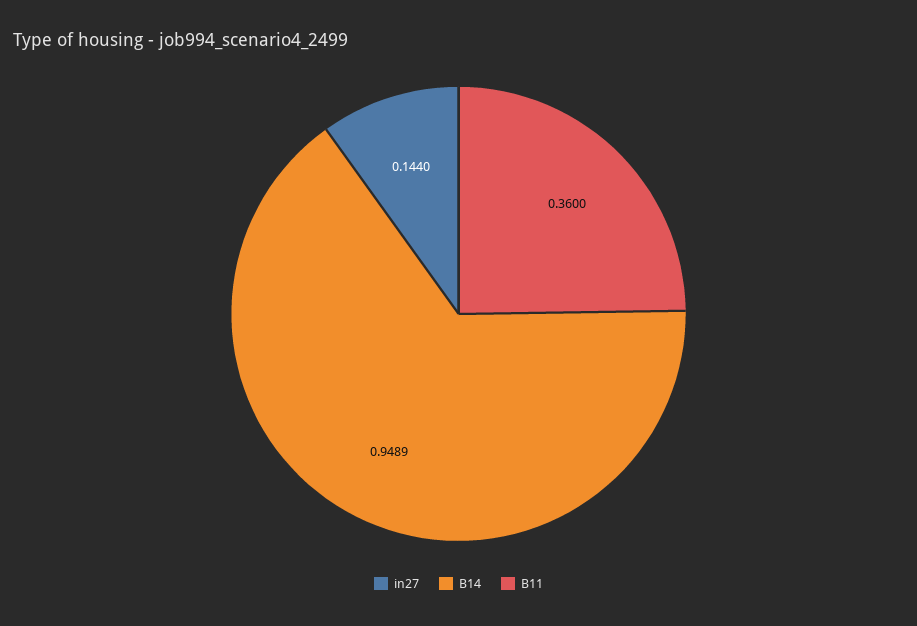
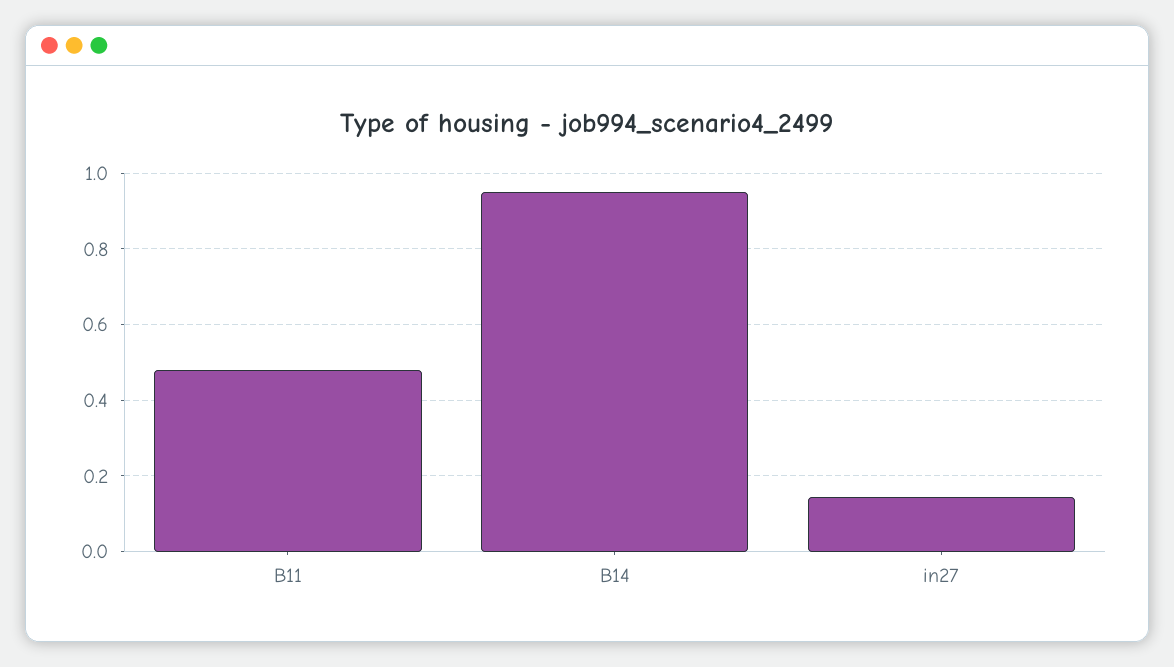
B11: 0.36 -> 0.48

